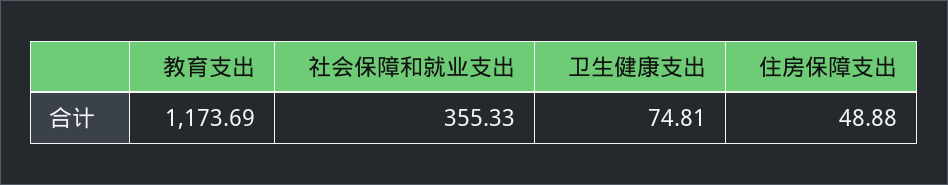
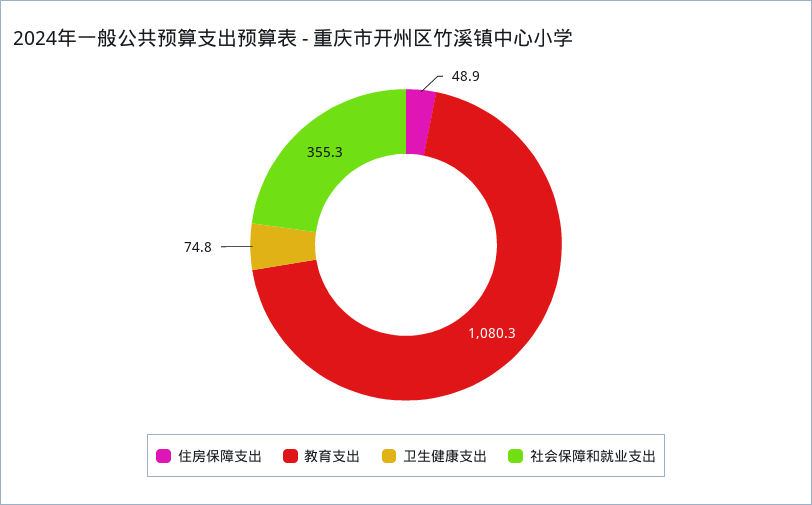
教育支出: 1173.69 -> 1080.3

